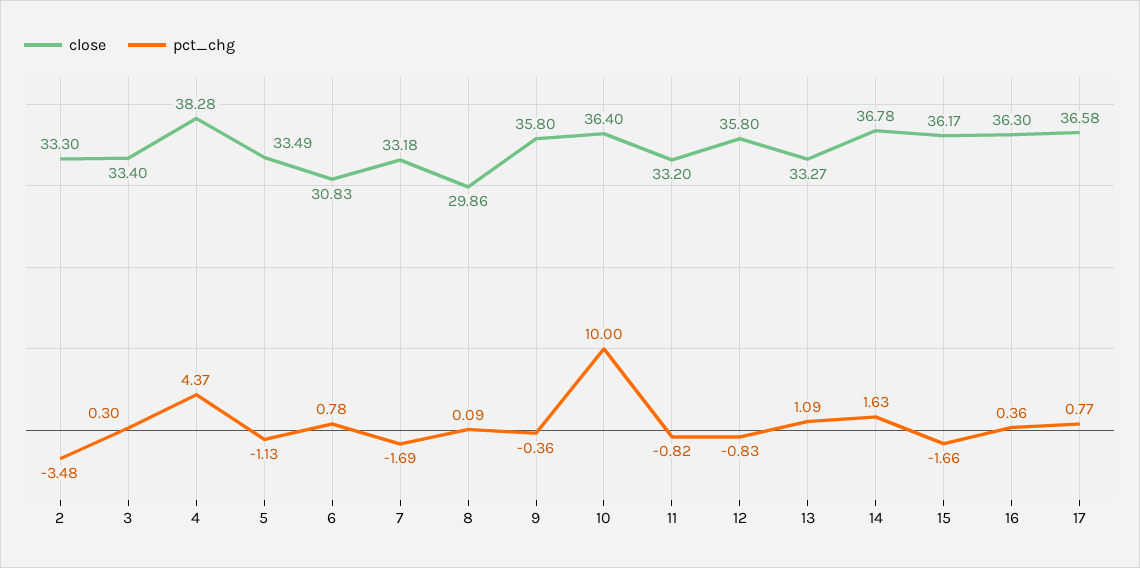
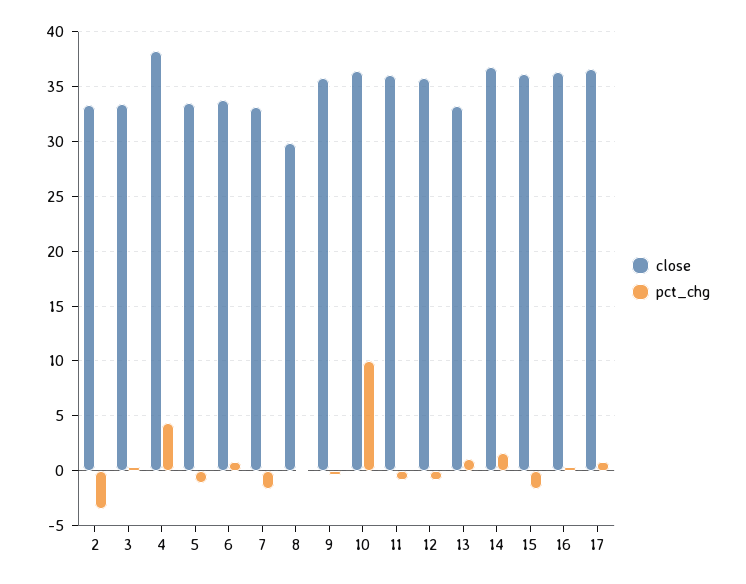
close, 6: 30.83 -> 34
close, 11: 33.2 -> 36

